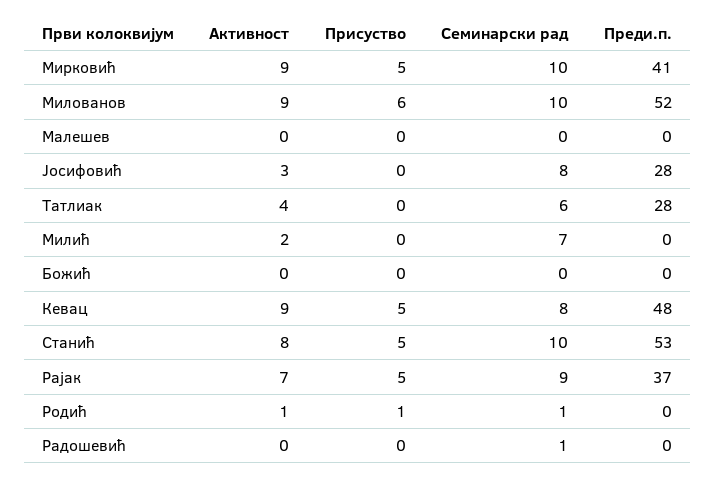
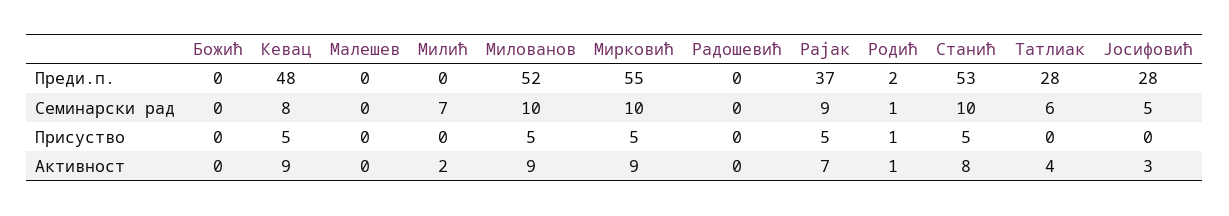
Преди.п., Мирковић: 41 -> 55
Присуство, Милованов: 6 -> 5
Семинарски рад, Јосифовић: 8 -> 5
Преди.п., Родић: 0 -> 2
Семинарски рад, Радошевић: 1 -> 0

